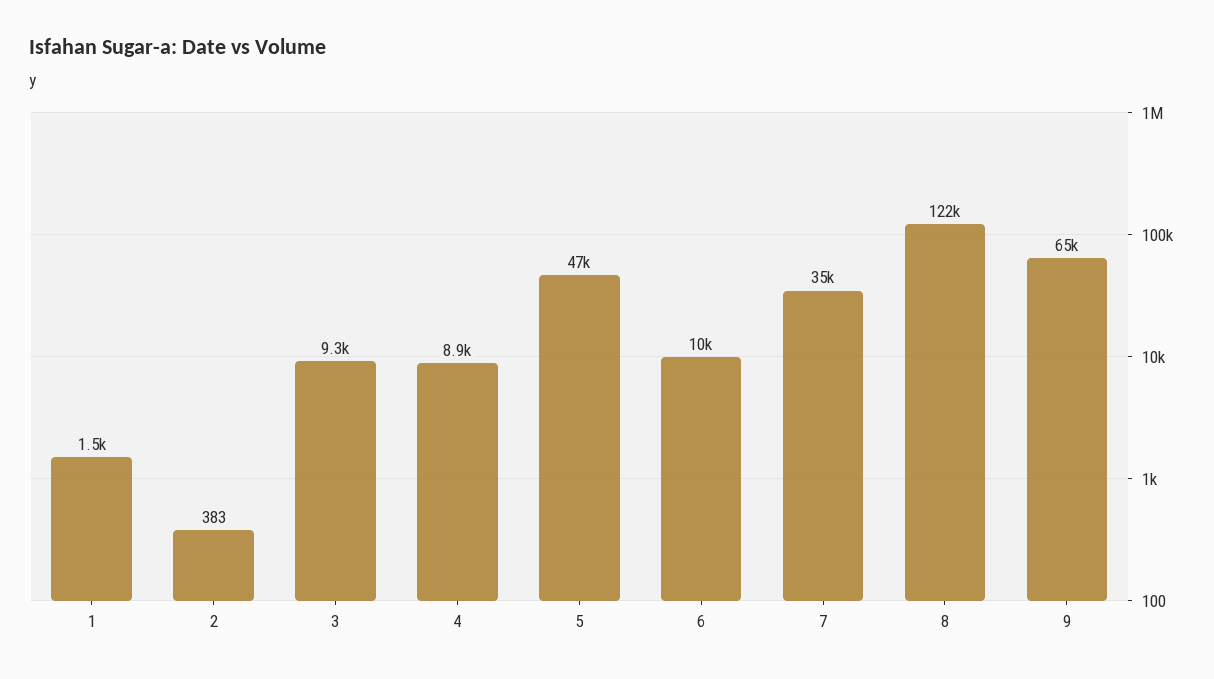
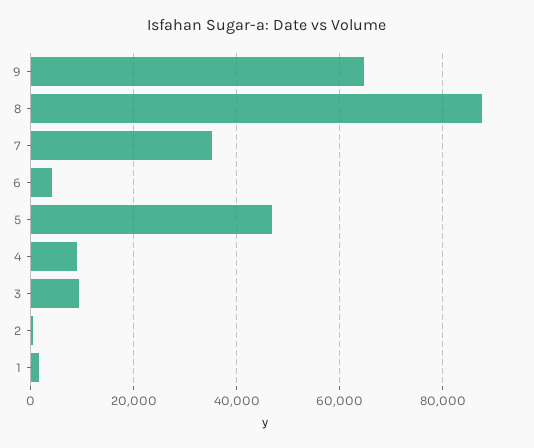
6: 10000 -> 4000
8: 122000 -> 88000

